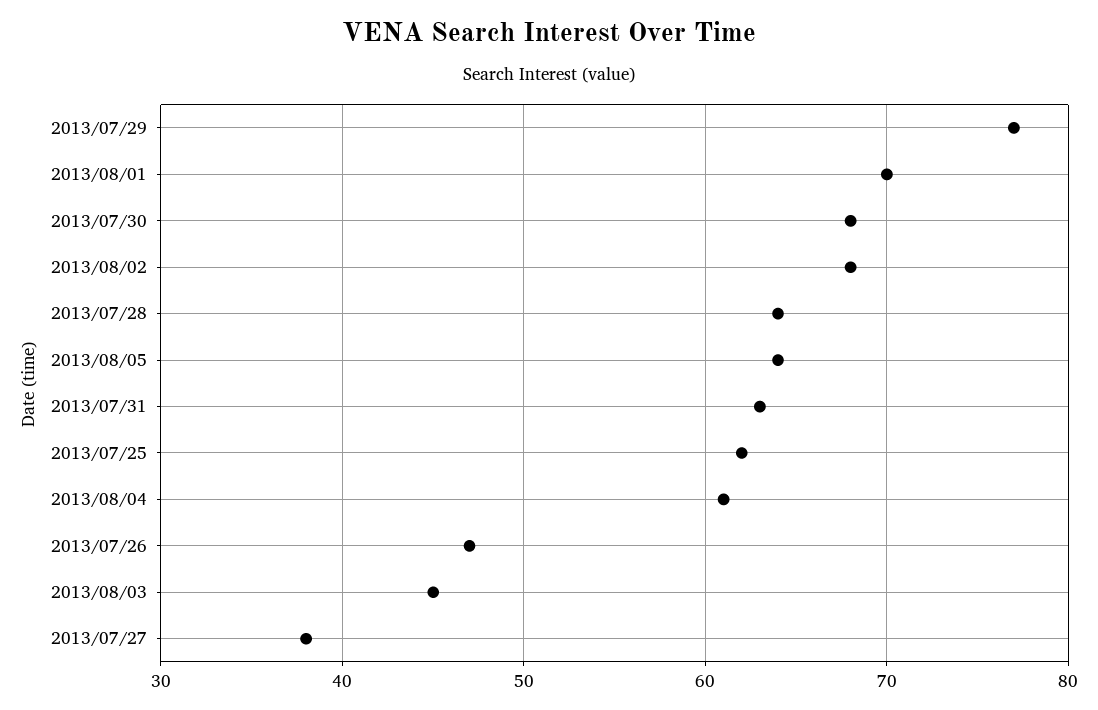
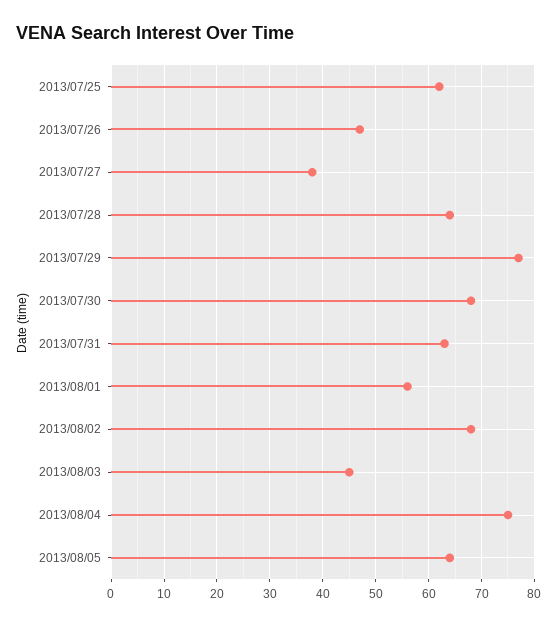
2013/08/01: 70 -> 55
2013/08/04: 61 -> 75

